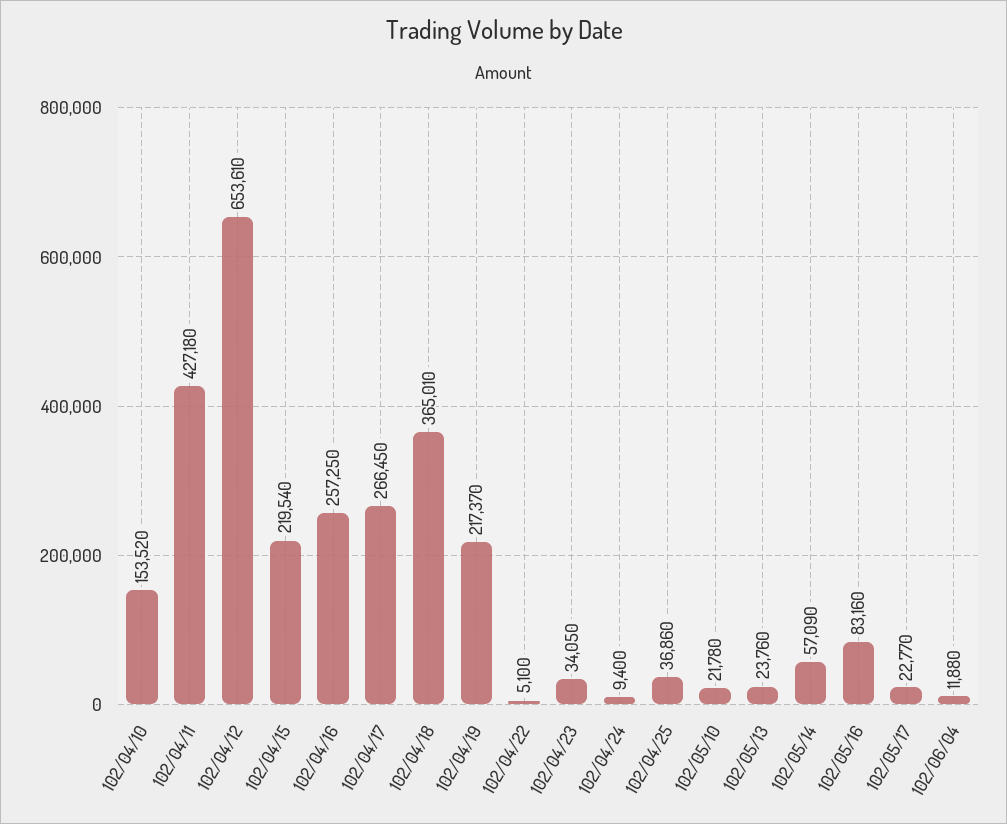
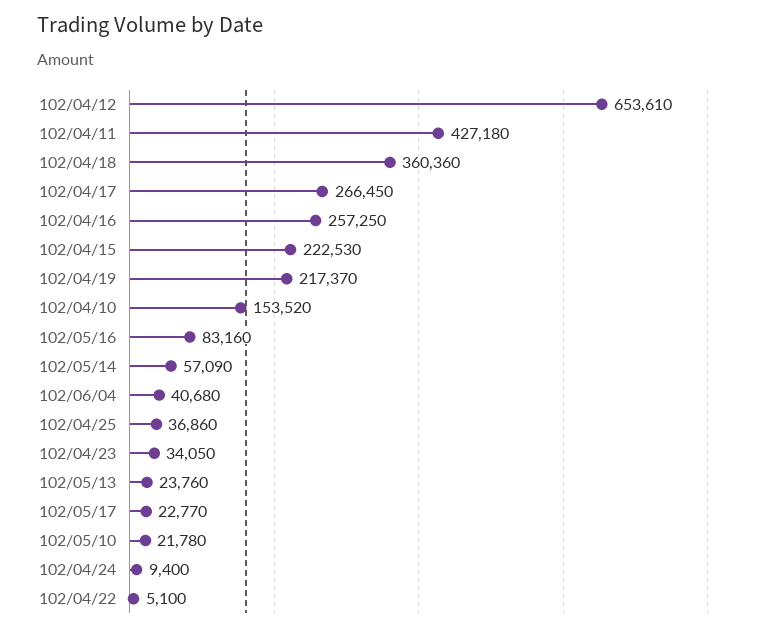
102/04/15: 219540 -> 222530
102/04/18: 365010 -> 360360
102/06/04: 11880 -> 40680

